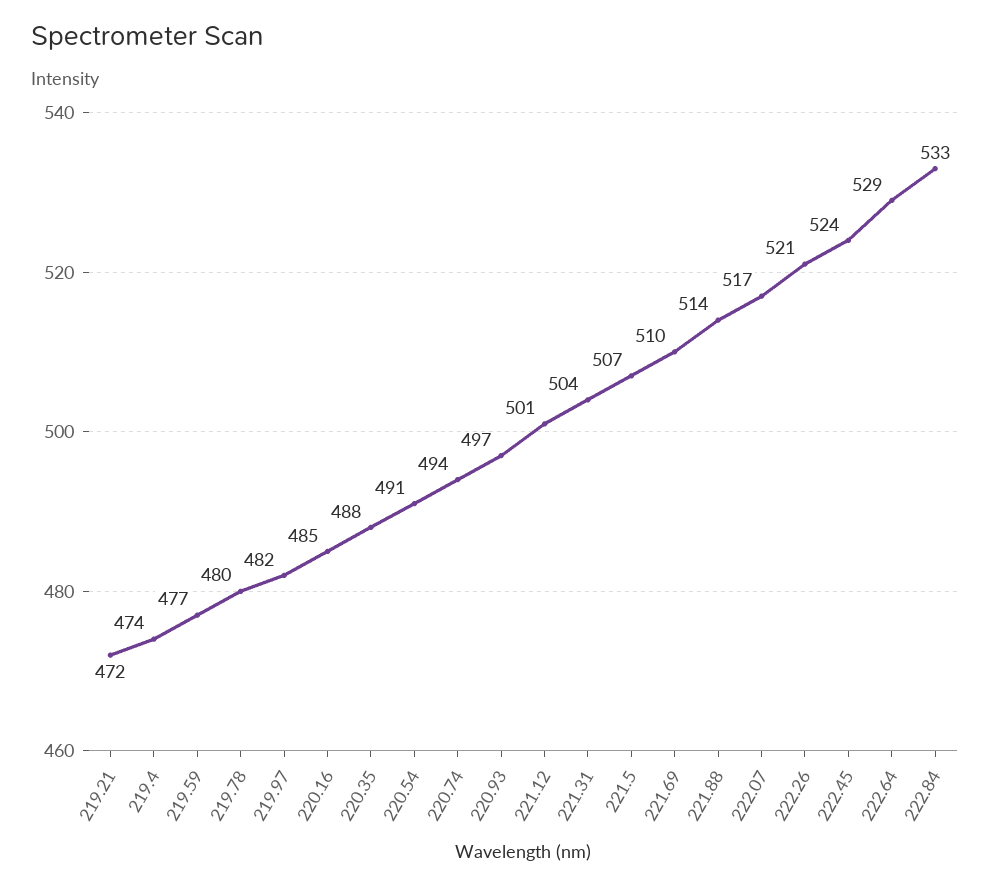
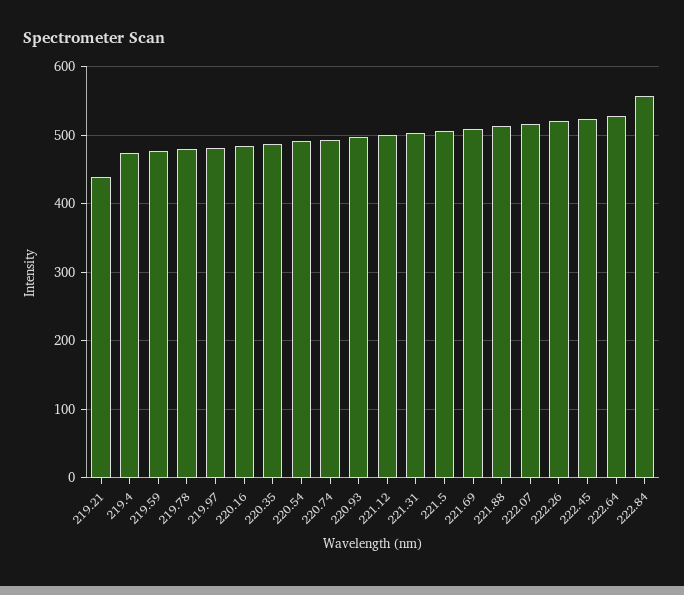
219.21: 472 -> 440
222.84: 533 -> 560

